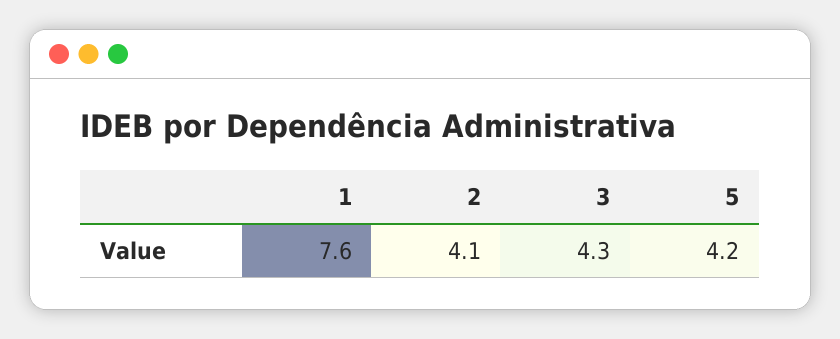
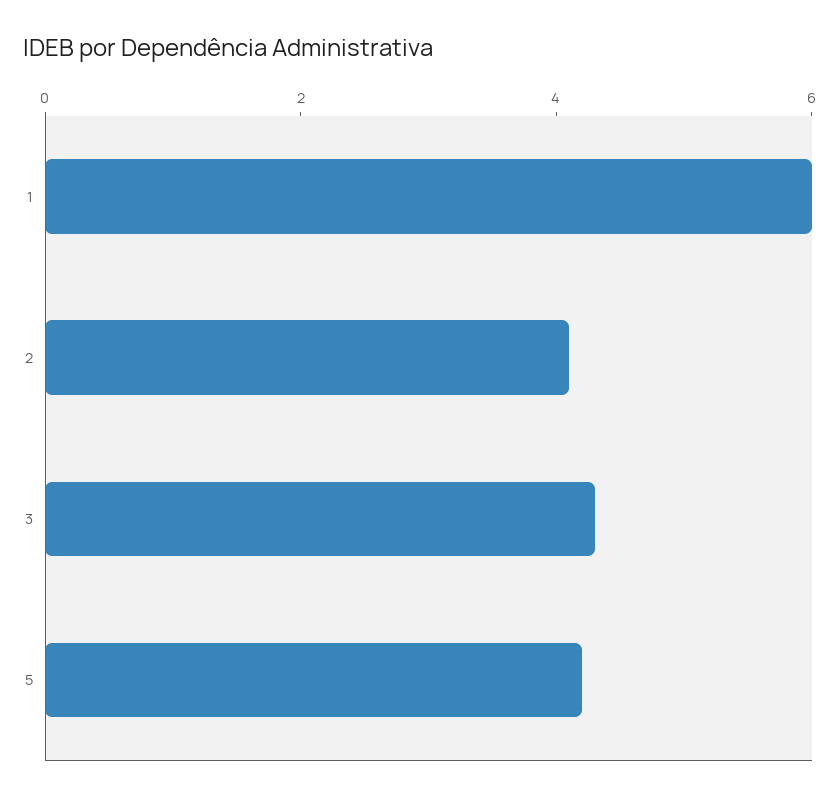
1: 7.6 -> 6

